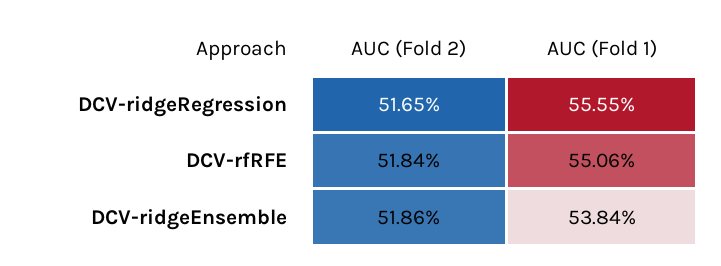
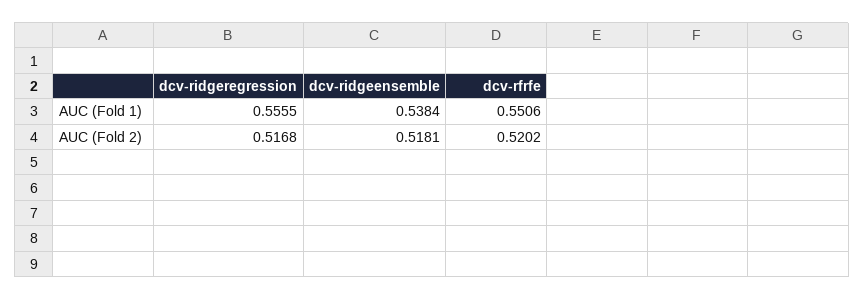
AUC (Fold 2), DCV-ridgeRegression: 0.5165 -> 0.5168
AUC (Fold 2), DCV-rfRFE: 0.5184 -> 0.5202
AUC (Fold 2), DCV-ridgeEnsemble: 0.5186 -> 0.5181

